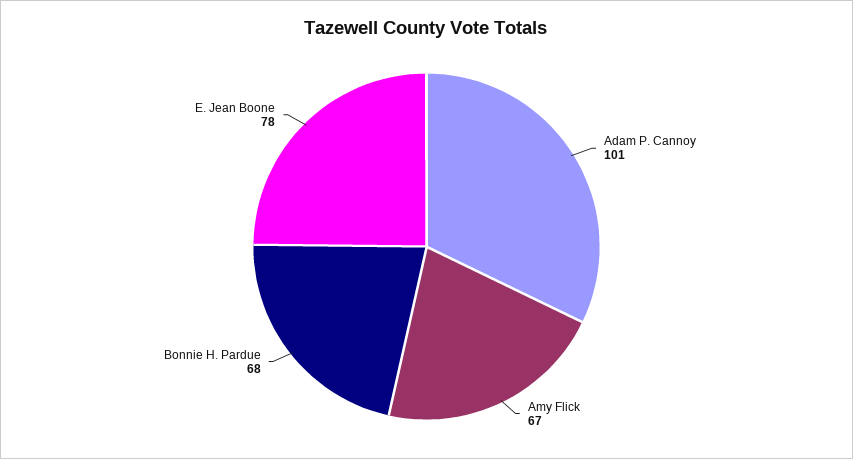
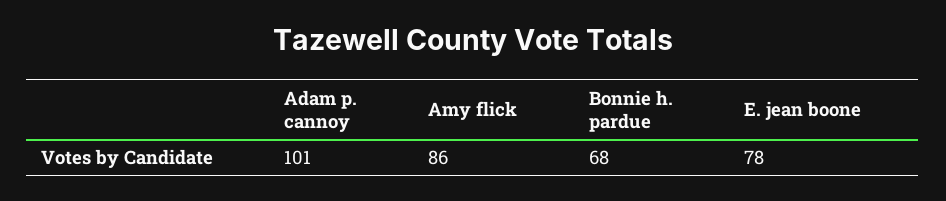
Amy Flick: 67 -> 86

